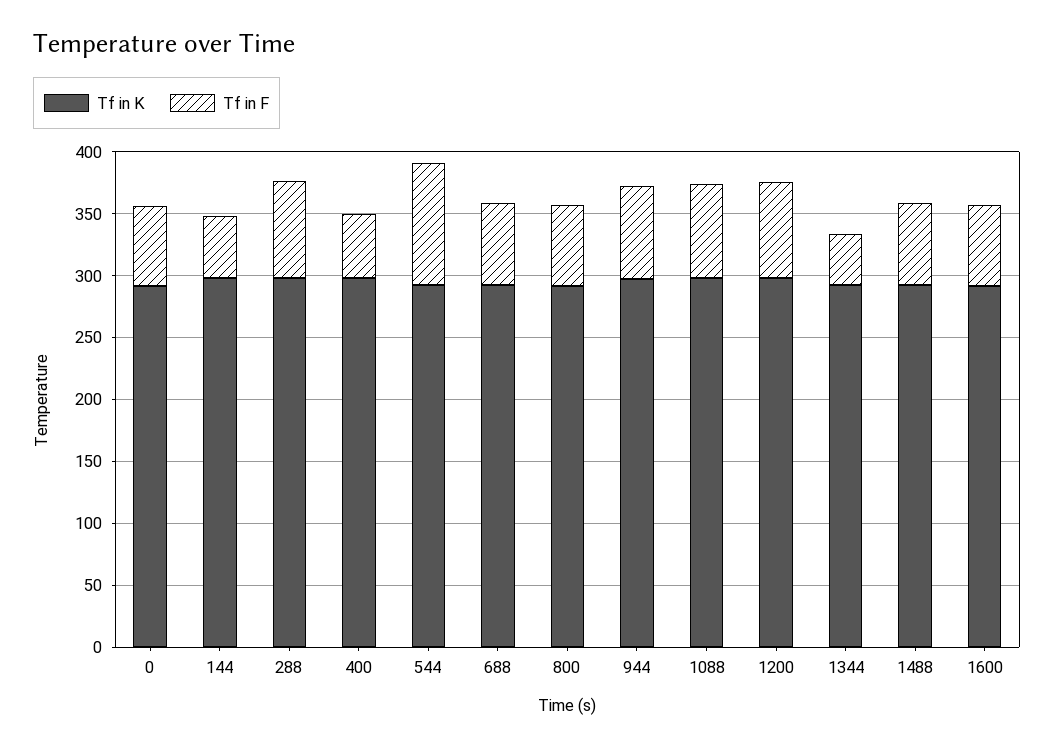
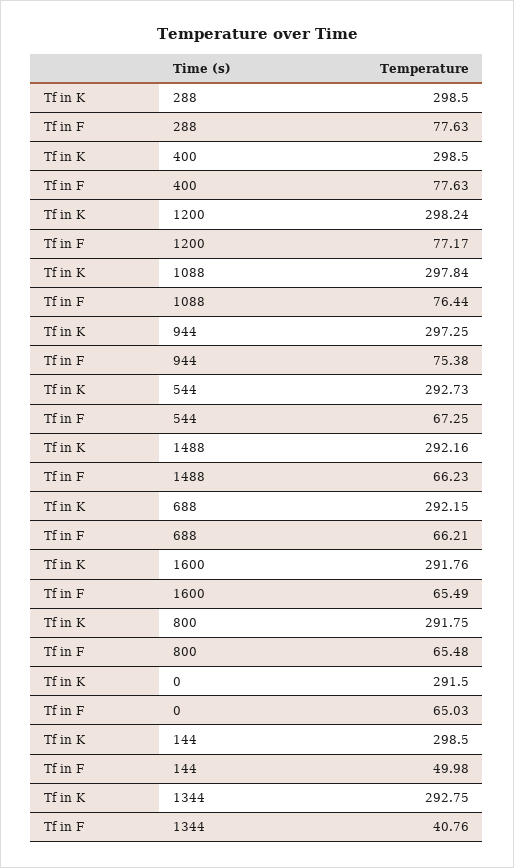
Tf in F, 400: 50 -> 77.63
Tf in F, 544: 100 -> 67.25

